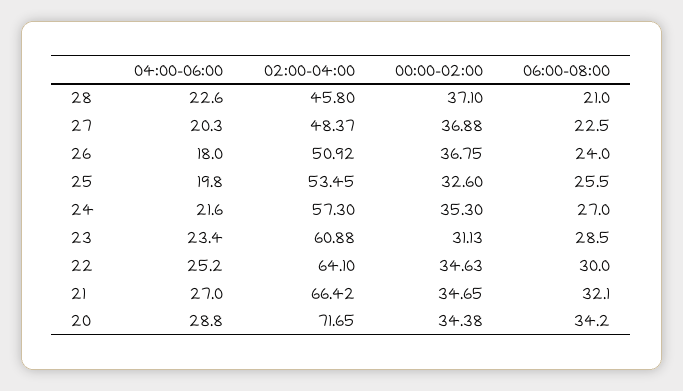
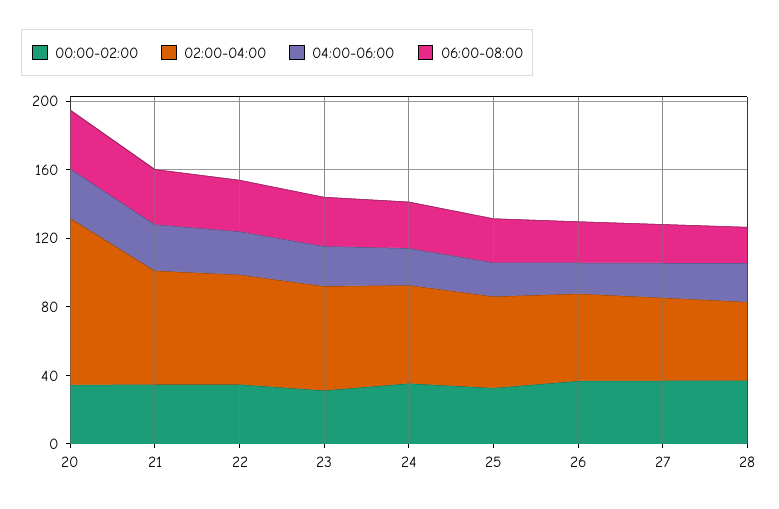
02:00-04:00, 20: 71.65 -> 100

